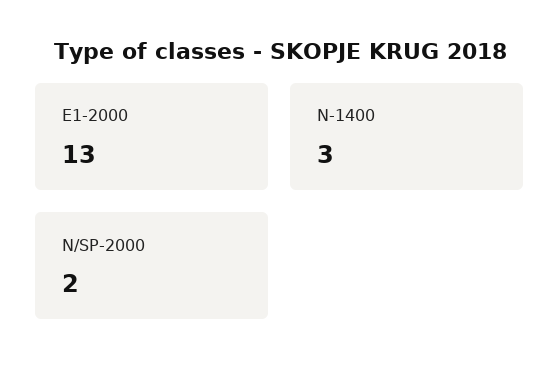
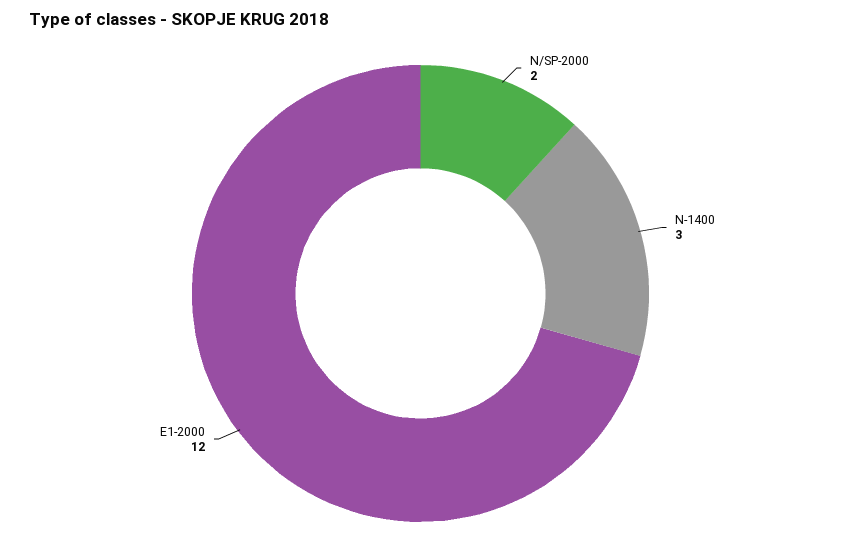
E1-2000: 13 -> 12

